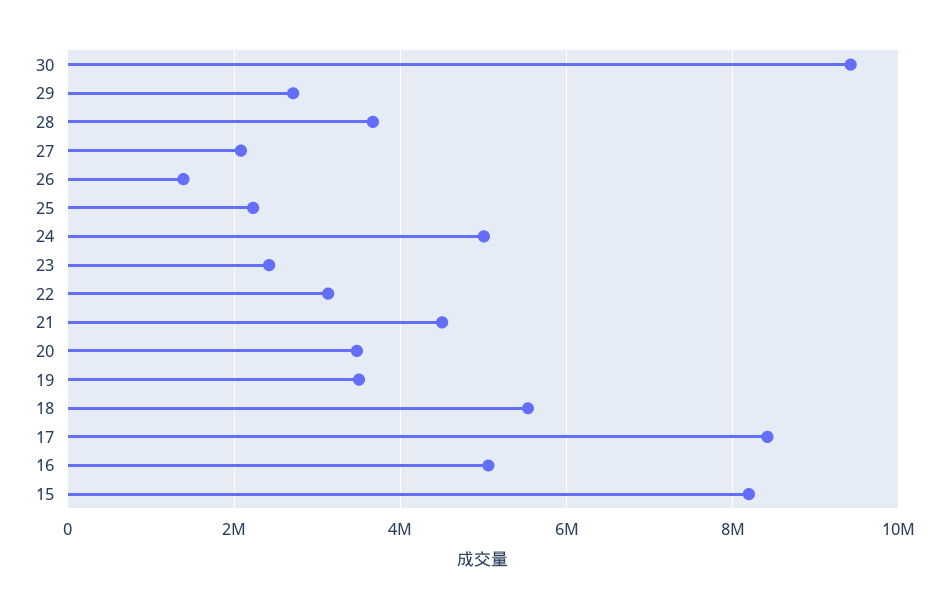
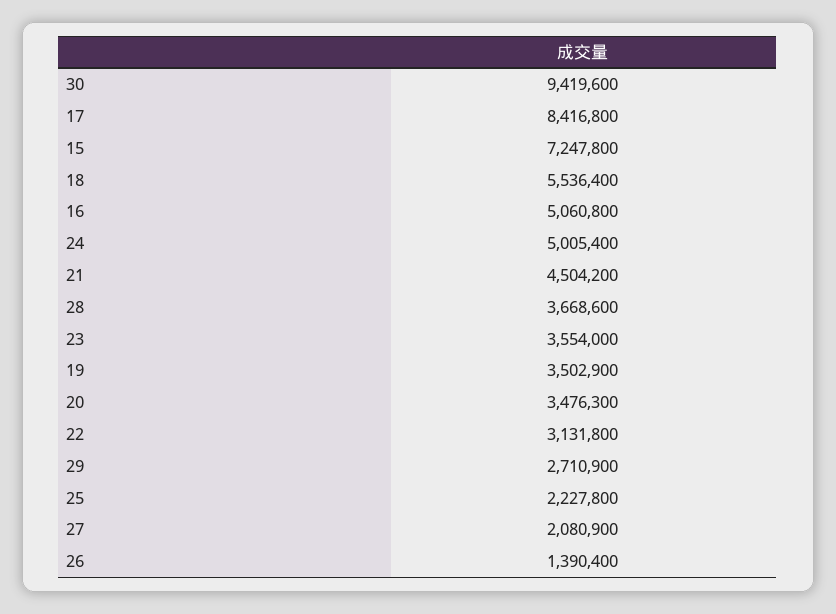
23: 2400000 -> 3554000
15: 8200000 -> 7247800

